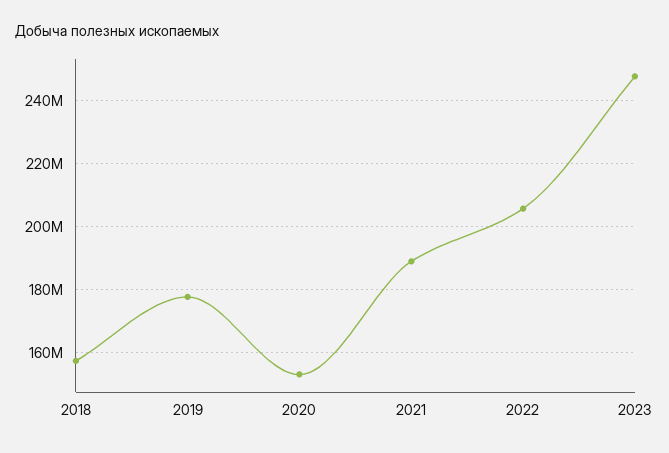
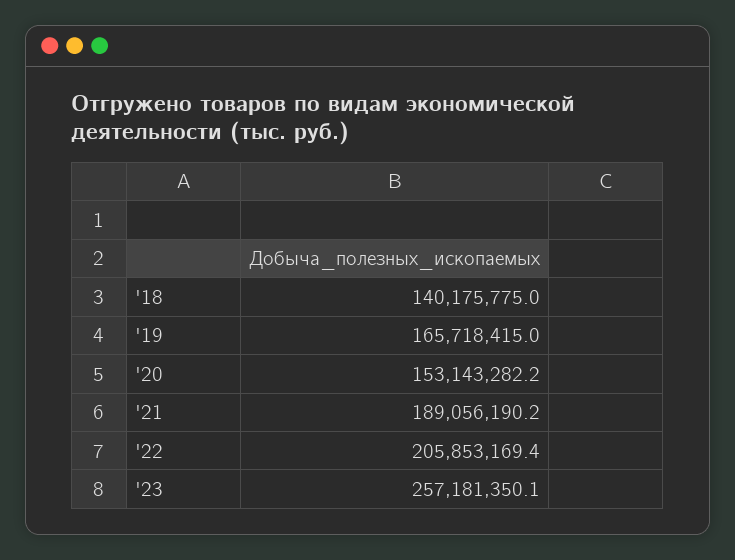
2018: 158000000 -> 140175775
2019: 178000000 -> 165718415
2023: 248000000 -> 257181350.1

